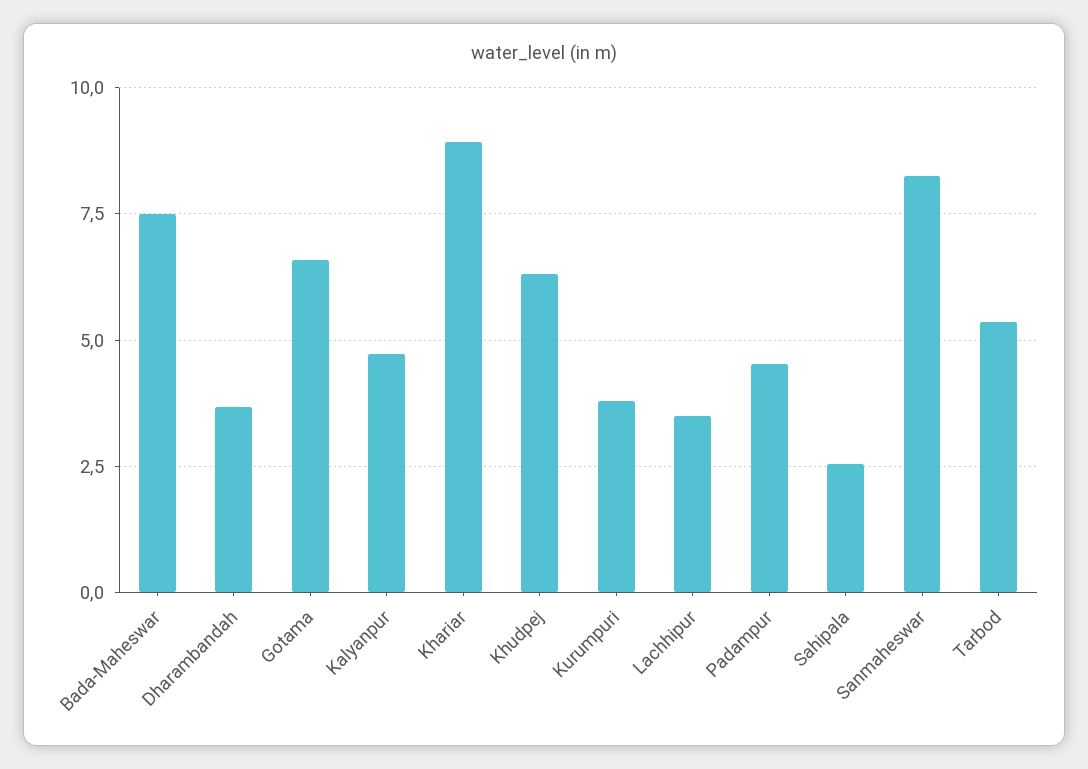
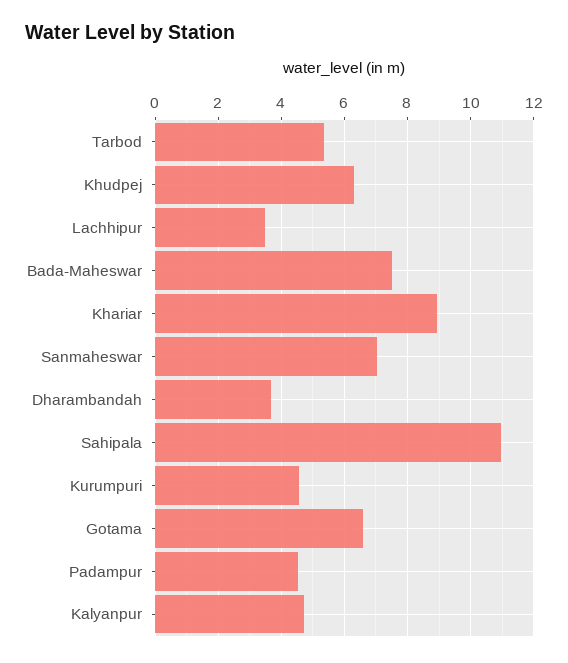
Kurumpuri: 3.75 -> 4.6
Sahipala: 2.5 -> 11
Sanmaheswar: 8.25 -> 7

